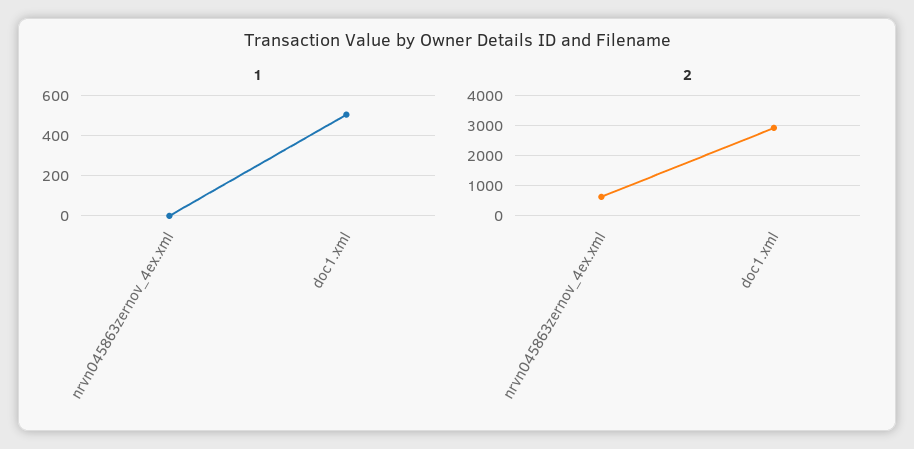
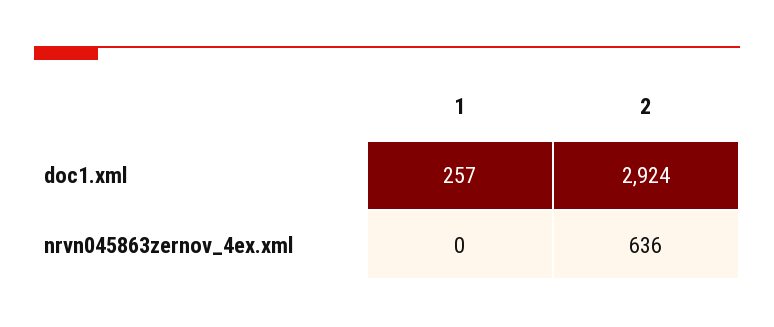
1, doc1.xml: 500 -> 257

